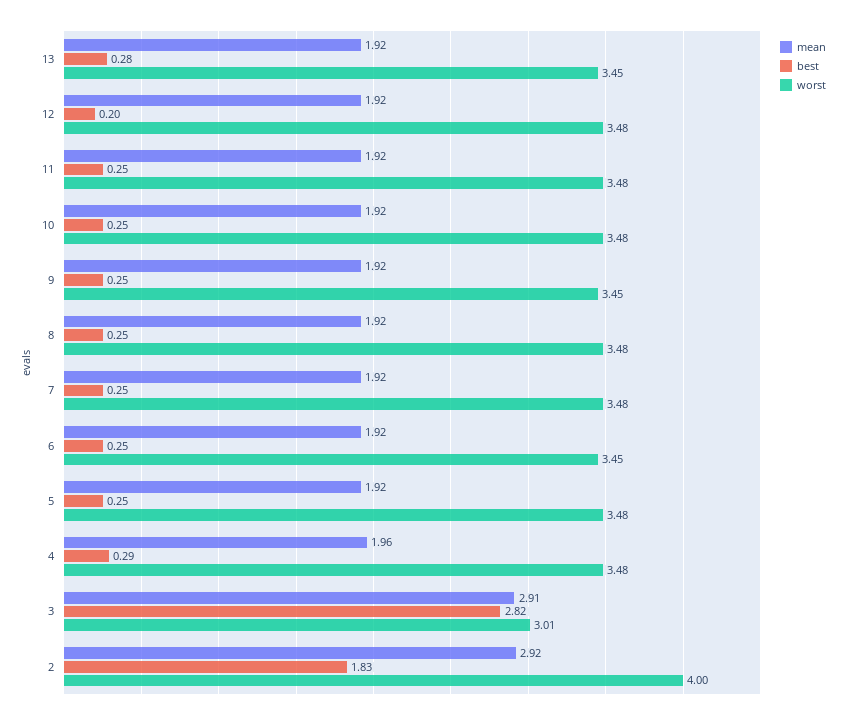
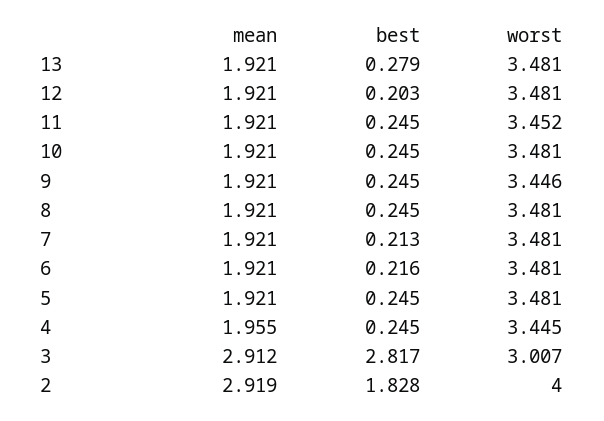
worst, 13: 3.45 -> 3.481
worst, 11: 3.48 -> 3.452
best, 7: 0.25 -> 0.213
best, 6: 0.25 -> 0.216
worst, 6: 3.45 -> 3.481
best, 4: 0.29 -> 0.245
worst, 4: 3.48 -> 3.445

